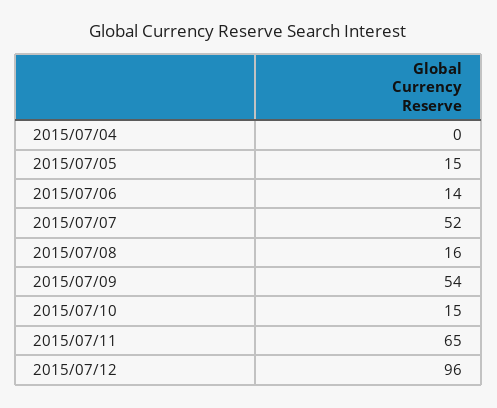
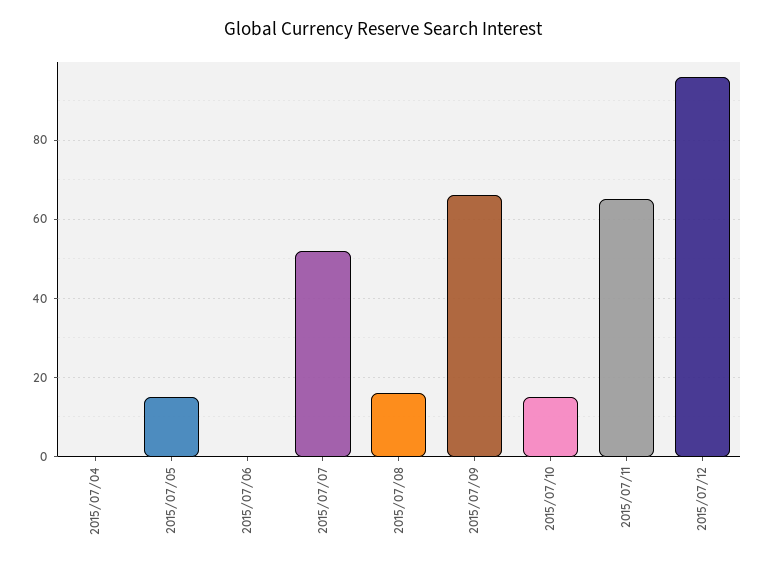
2015/07/06: 14 -> 0
2015/07/09: 54 -> 65

